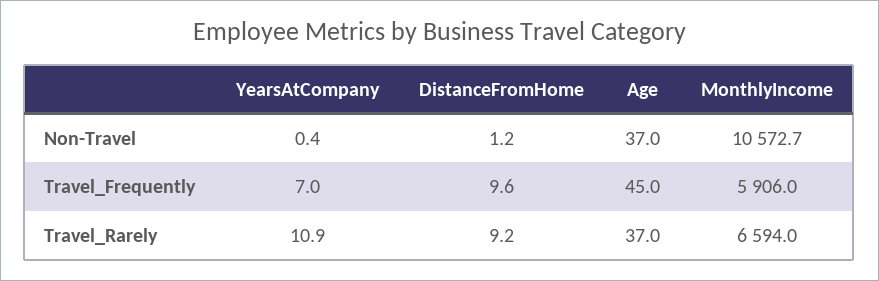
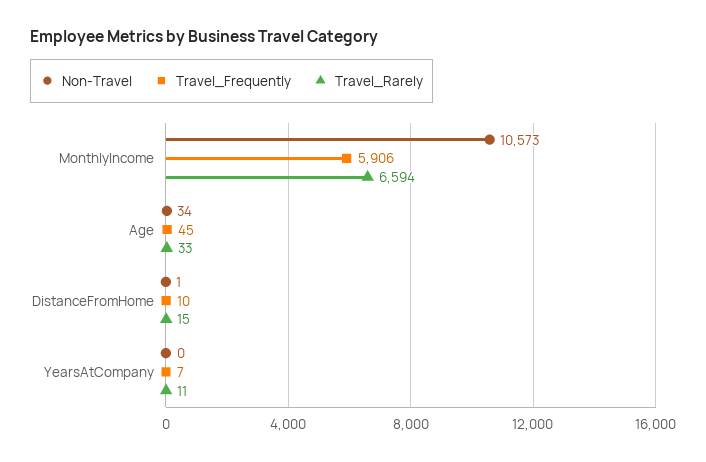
Non-Travel, Age: 37 -> 34
Travel_Rarely, DistanceFromHome: 9.2 -> 15
Travel_Rarely, Age: 37 -> 33

